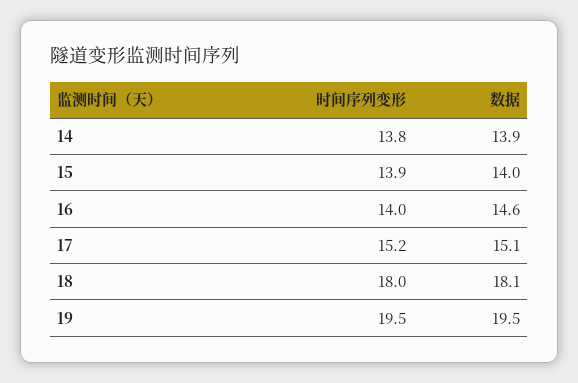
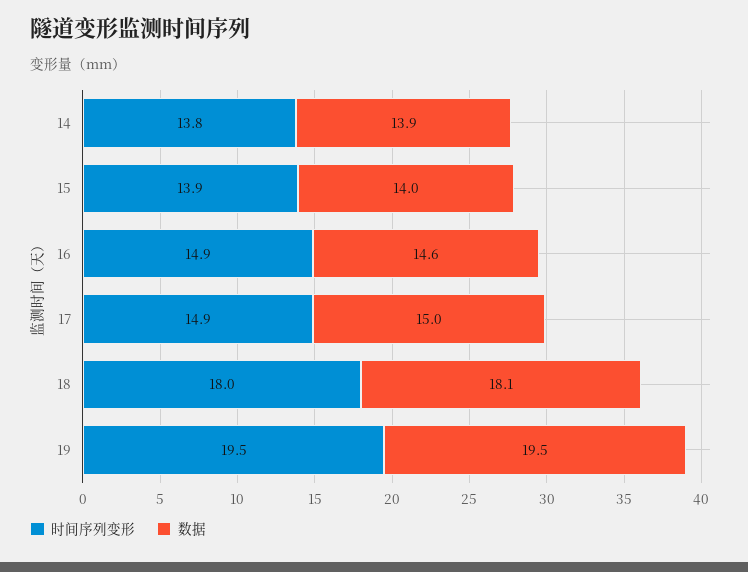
时间序列变形, 16: 14 -> 14.9
时间序列变形, 17: 15.2 -> 14.9
数据, 17: 15.1 -> 15

